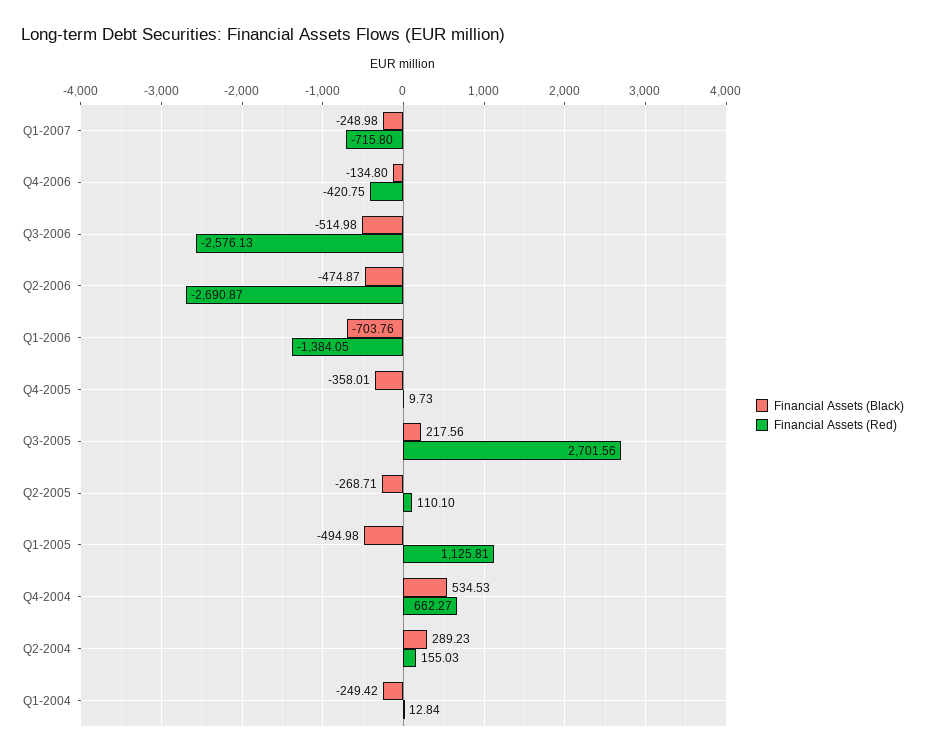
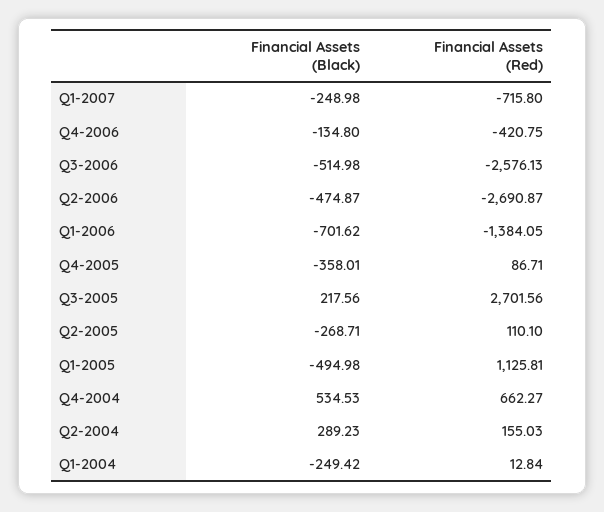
Financial Assets (Black), Q1-2006: -703.76 -> -701.62
Financial Assets (Red), Q4-2005: 9.73 -> 86.71

